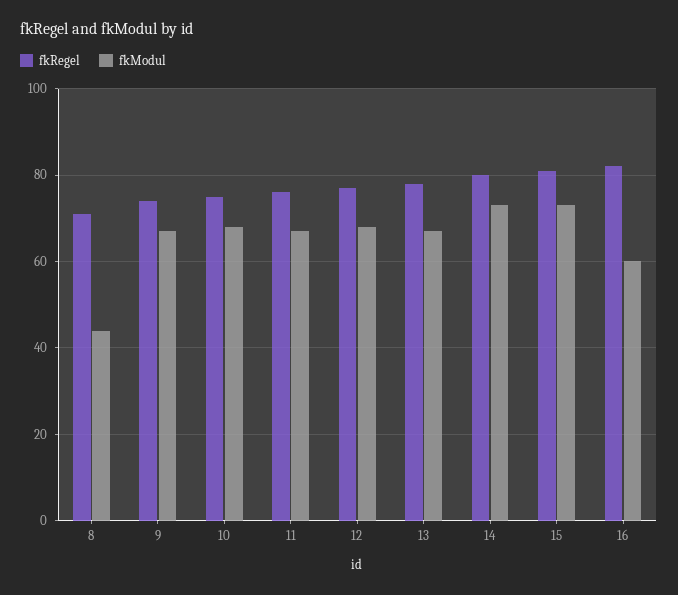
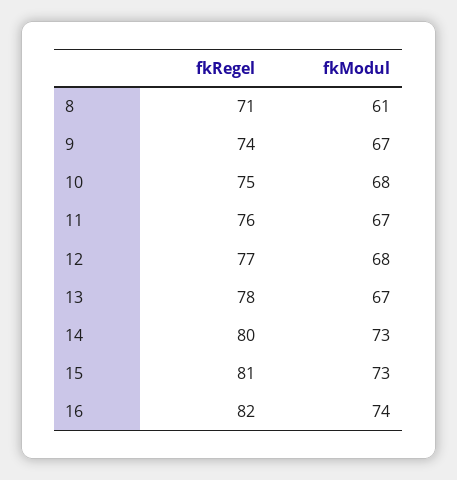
fkModul, 8: 45 -> 61
fkModul, 16: 60 -> 74

